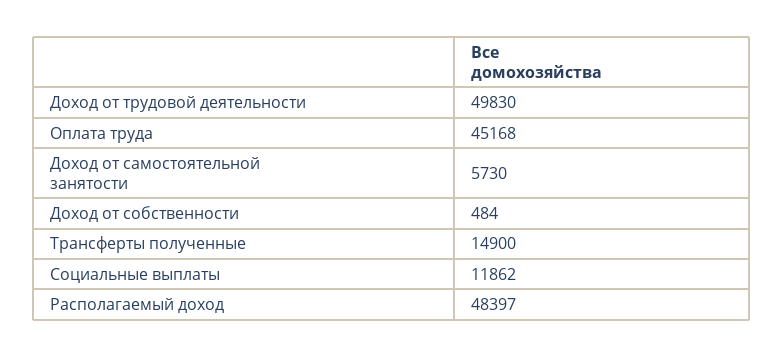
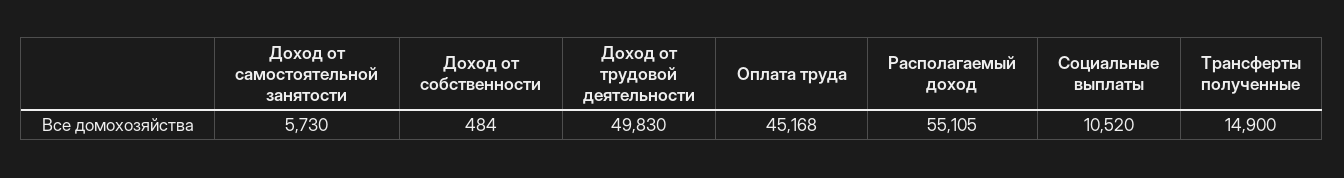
Социальные выплаты: 11862 -> 10520
Располагаемый доход: 48397 -> 55105

